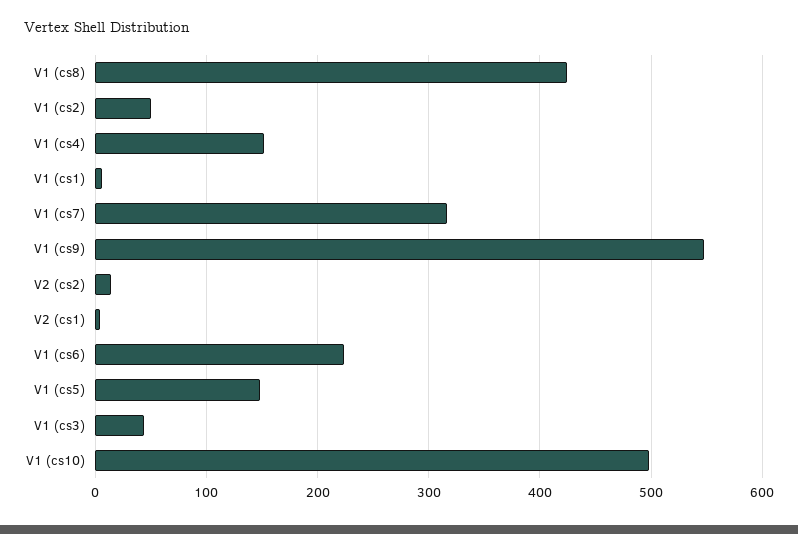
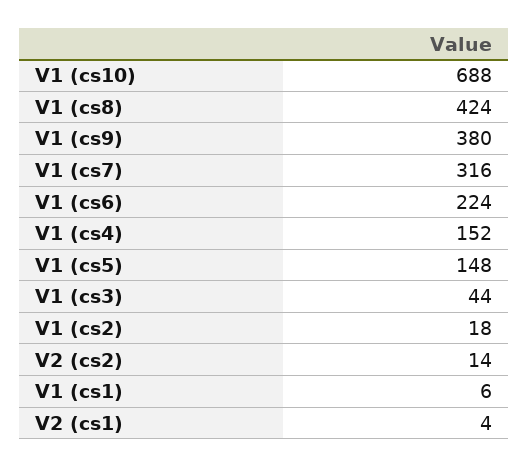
V1 (cs2): 50 -> 18
V1 (cs9): 550 -> 380
V1 (cs10): 500 -> 688

